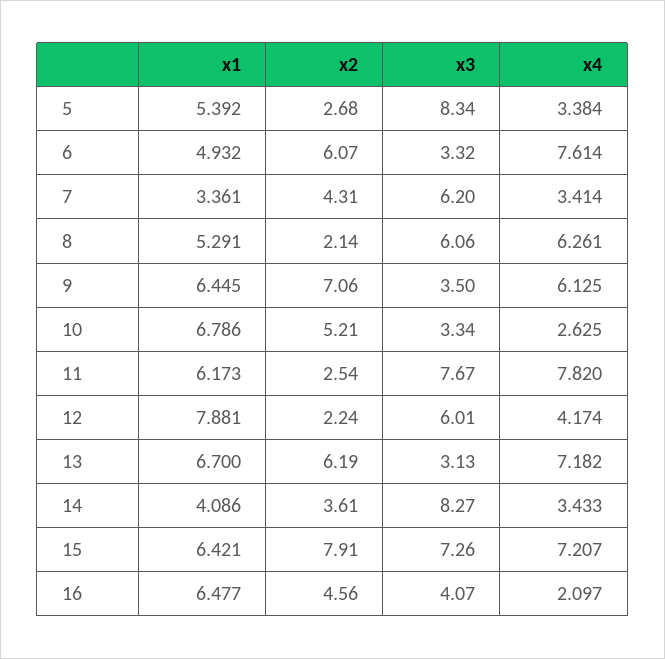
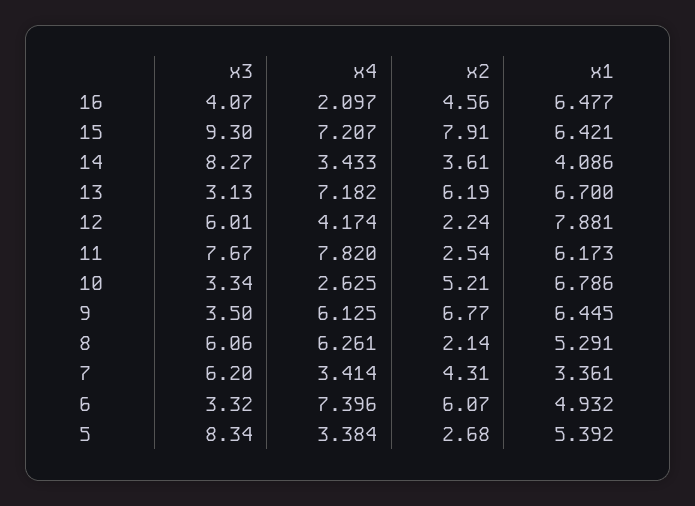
x4, 6: 7.614 -> 7.396
x2, 9: 7.06 -> 6.77
x3, 15: 7.26 -> 9.3

